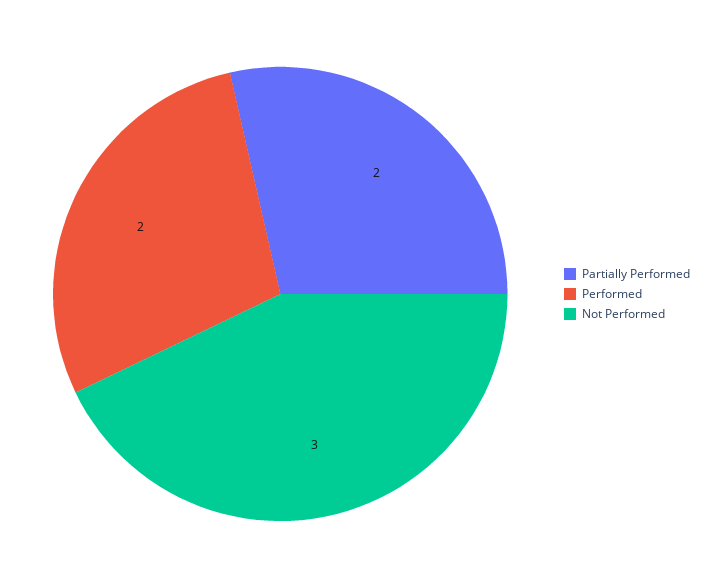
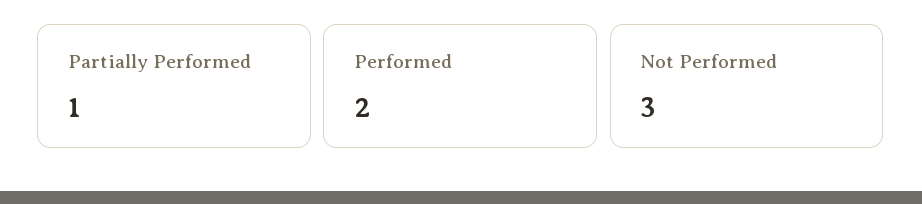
Partially Performed: 2 -> 1

